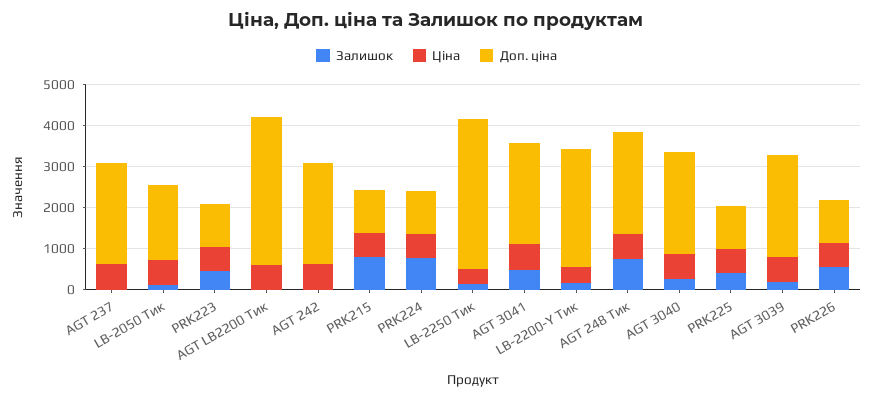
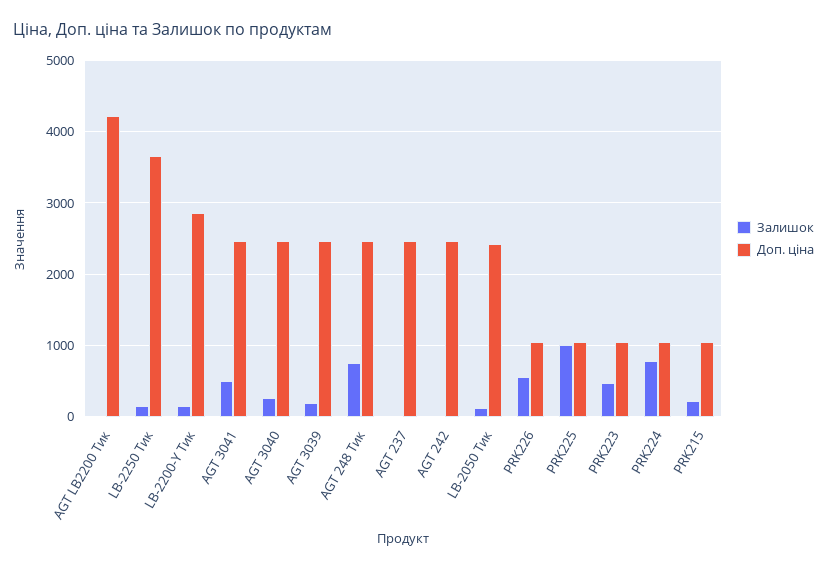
Ціна, AGT 237: 600 -> none
Ціна, LB-2050 Тик: 600 -> none
Доп. ціна, LB-2050 Тик: 1800 -> 2400
Ціна, PRK223: 600 -> none
Ціна, AGT LB2200 Тик: 600 -> none
Доп. ціна, AGT LB2200 Тик: 3600 -> 4200
Ціна, AGT 242: 600 -> none
Залишок, PRK215: 800 -> 200
Ціна, PRK215: 600 -> none
Ціна, PRK224: 600 -> none
Ціна, LB-2250 Тик: 400 -> none
Ціна, AGT 3041: 600 -> none
Ціна, LB-2200-Y Тик: 400 -> none
Ціна, AGT 248 Тик: 600 -> none
Ціна, AGT 3040: 600 -> none
Залишок, PRK225: 400 -> 1000
Ціна, PRK225: 600 -> none
Ціна, AGT 3039: 600 -> none
Ціна, PRK226: 600 -> none

